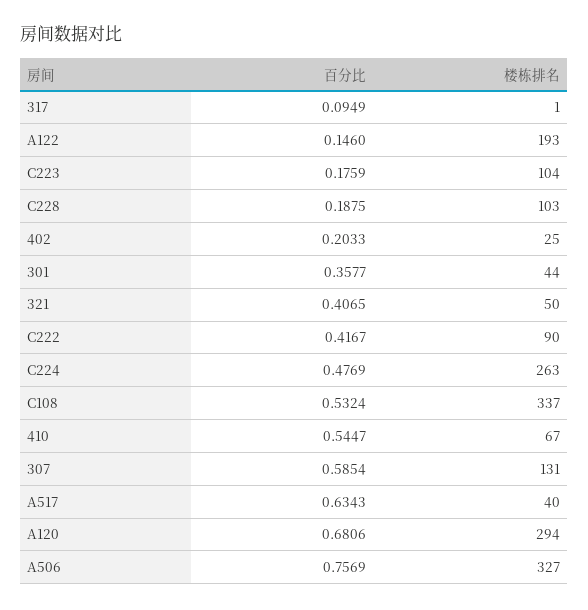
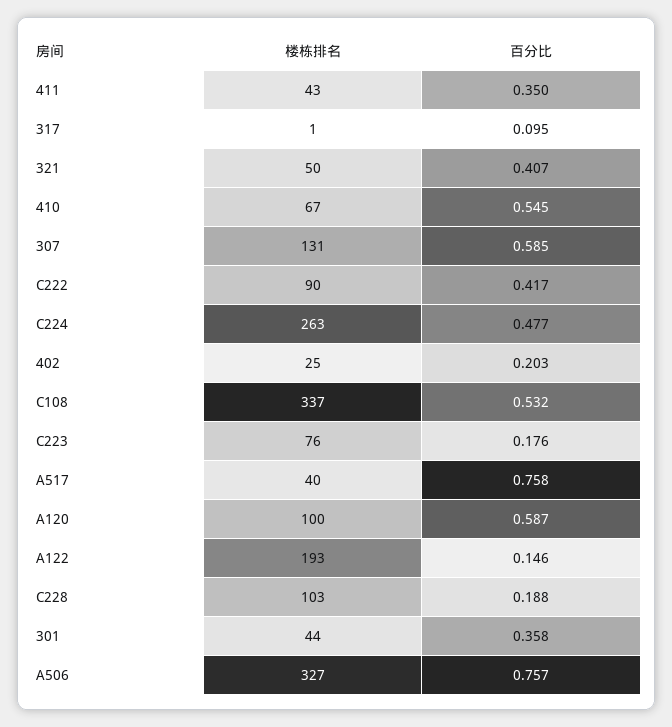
楼栋排名, C223: 104 -> 76
百分比, A517: 0.6343 -> 0.758
百分比, A120: 0.6806 -> 0.587
楼栋排名, A120: 294 -> 100
楼栋排名, 411: none -> 43
百分比, 411: none -> 0.35

